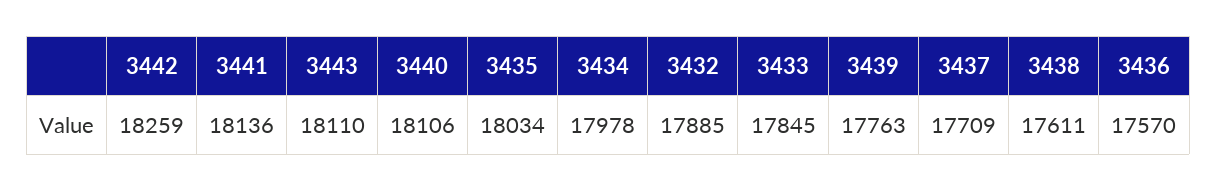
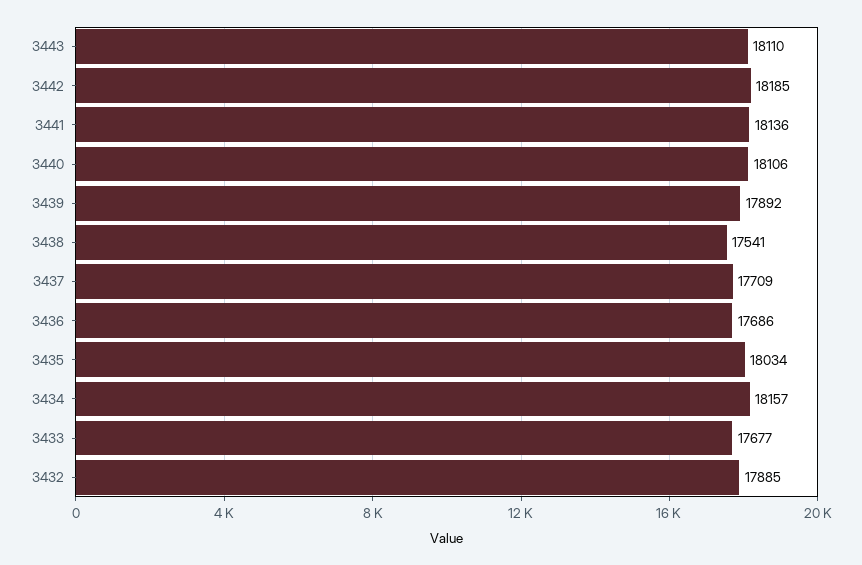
3442: 18259 -> 18185
3434: 17978 -> 18157
3433: 17845 -> 17677
3439: 17763 -> 17892
3438: 17611 -> 17541
3436: 17570 -> 17686

